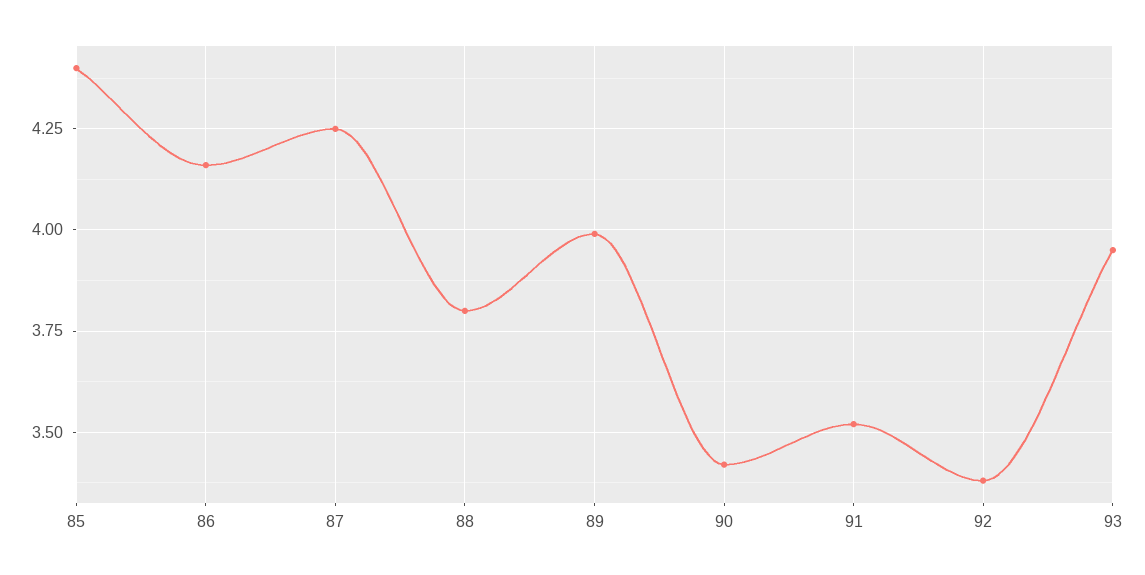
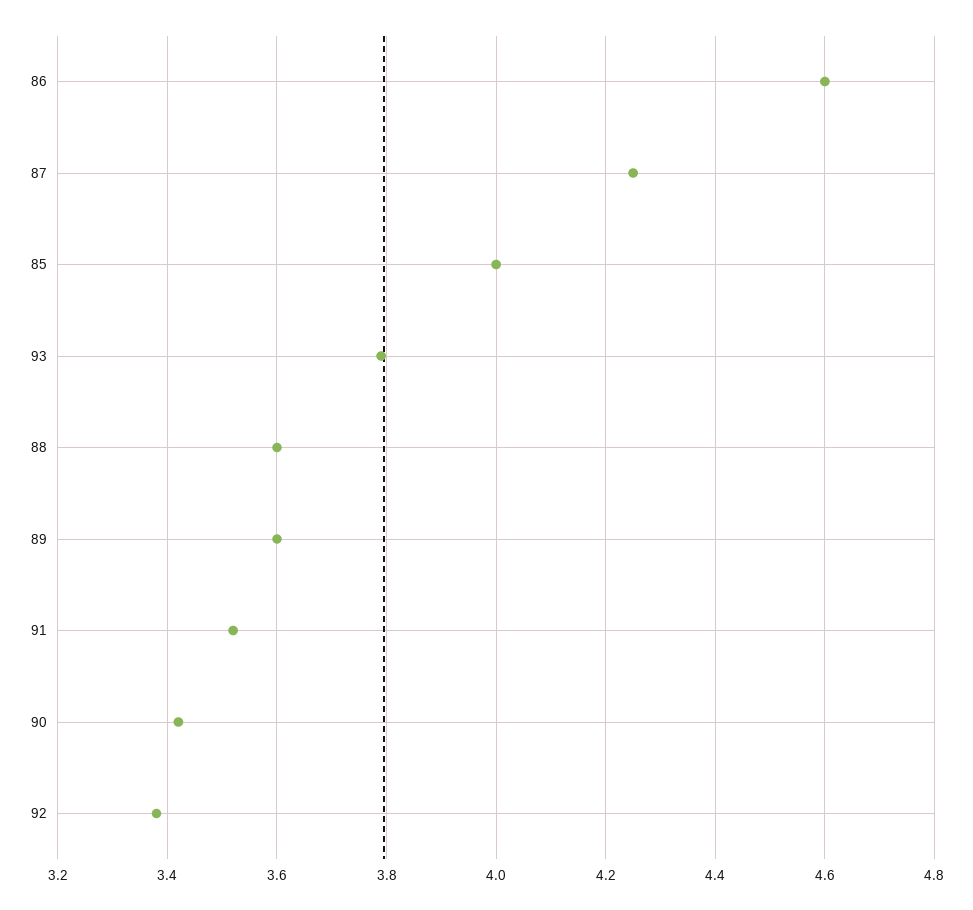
85: 4.4 -> 4
86: 4.15 -> 4.6
88: 3.8 -> 3.6
89: 4 -> 3.6
93: 3.95 -> 3.8

